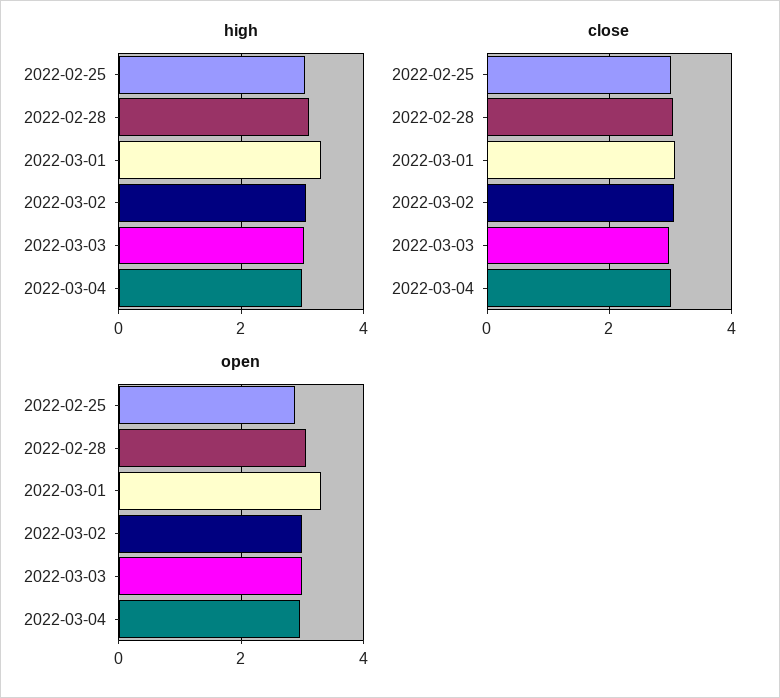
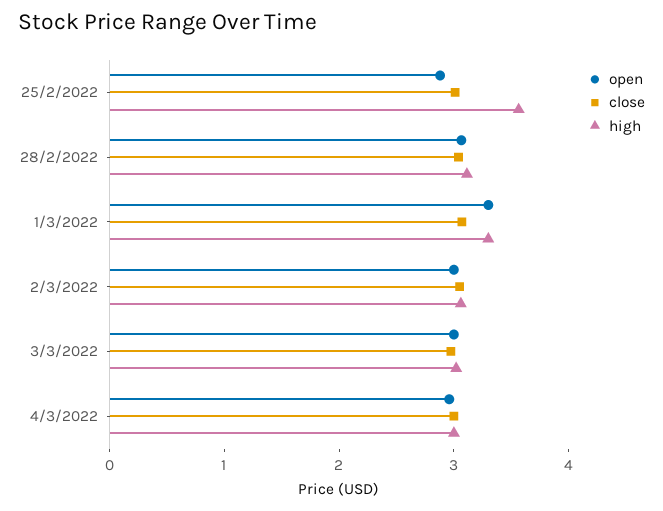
high, 2022-02-25: 3 -> 3.6

